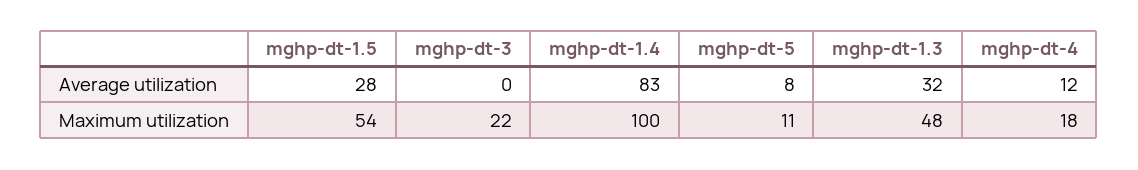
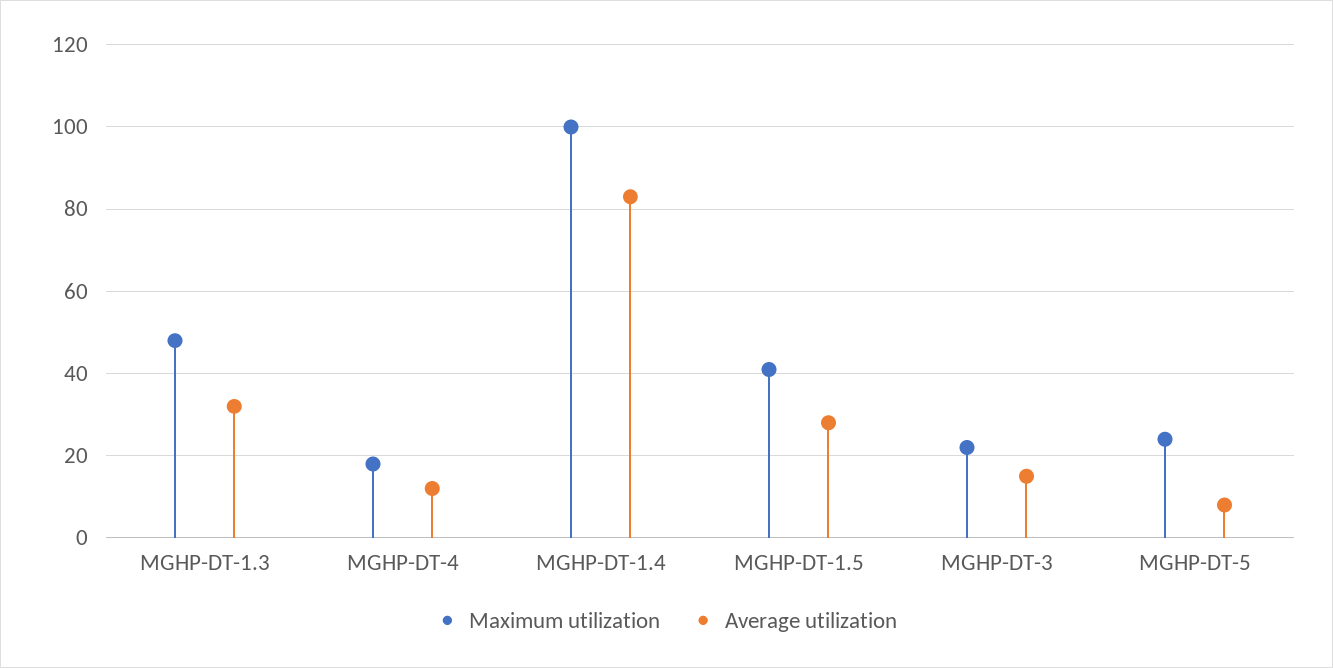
Average utilization, mghp-dt-3: 0 -> 15
Maximum utilization, mghp-dt-1.5: 54 -> 40
Maximum utilization, mghp-dt-5: 11 -> 25

